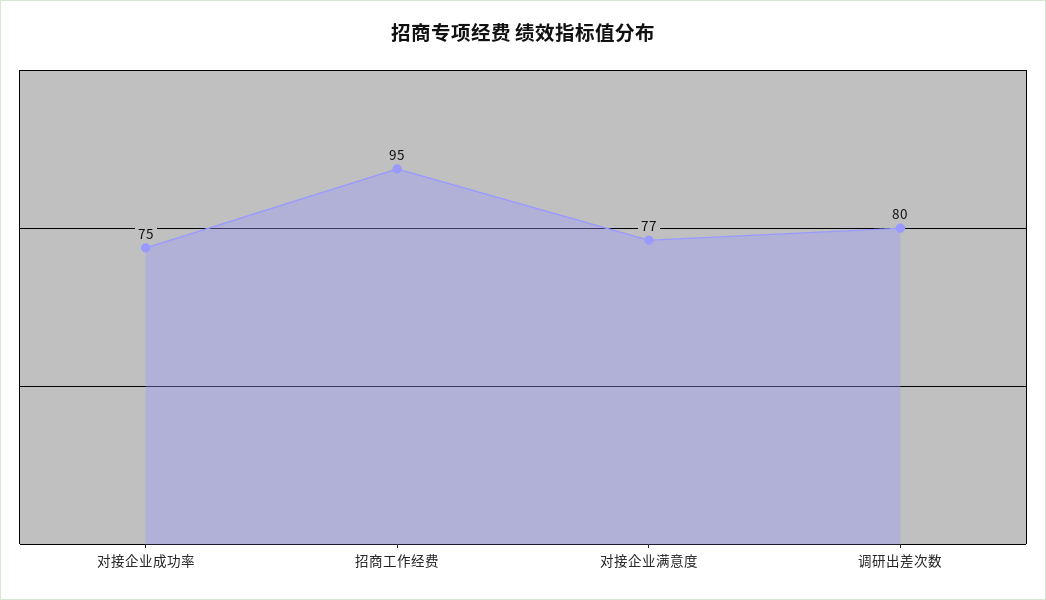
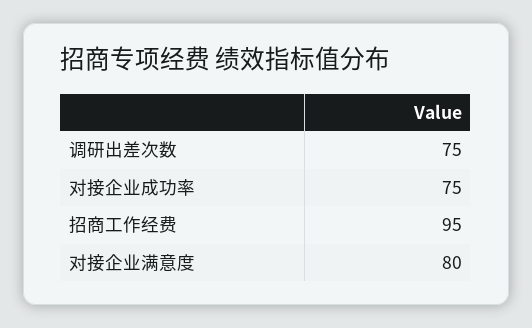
对接企业满意度: 77 -> 80
调研出差次数: 80 -> 75

